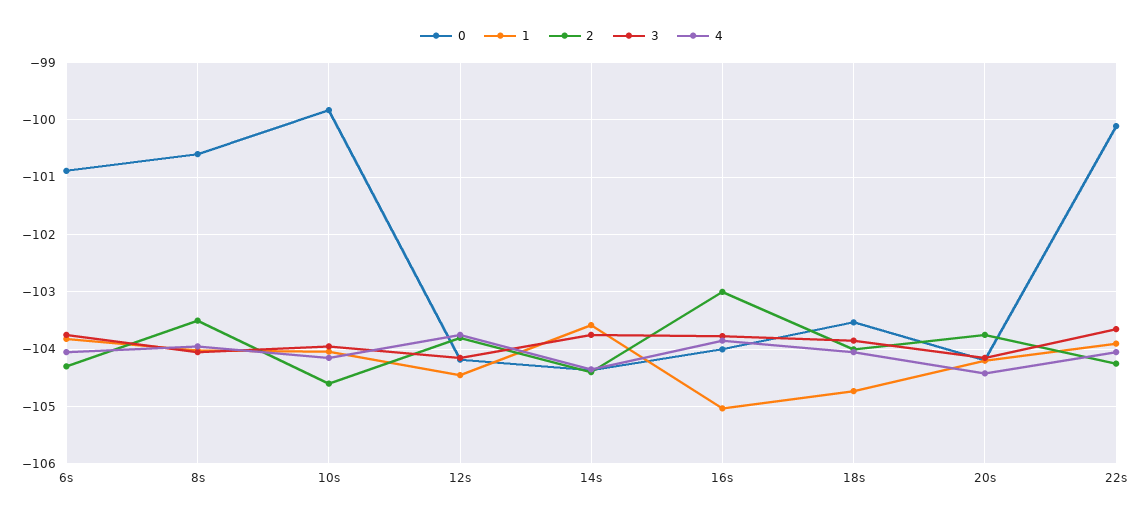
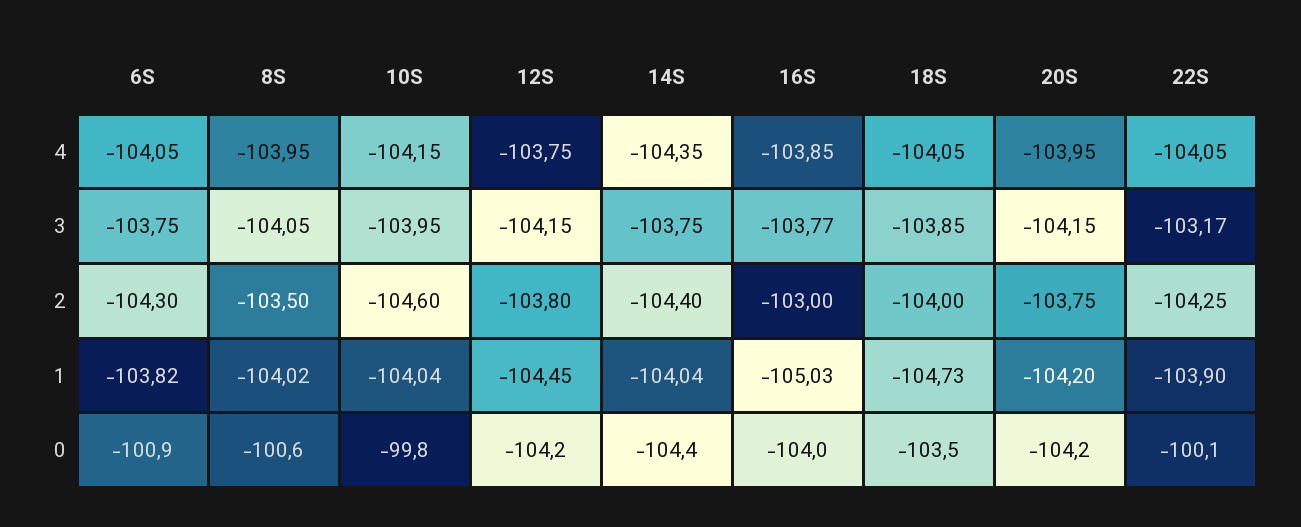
1, 14s: -103.6 -> -104.04
4, 20s: -104.4 -> -103.95
3, 22s: -103.6 -> -103.17

